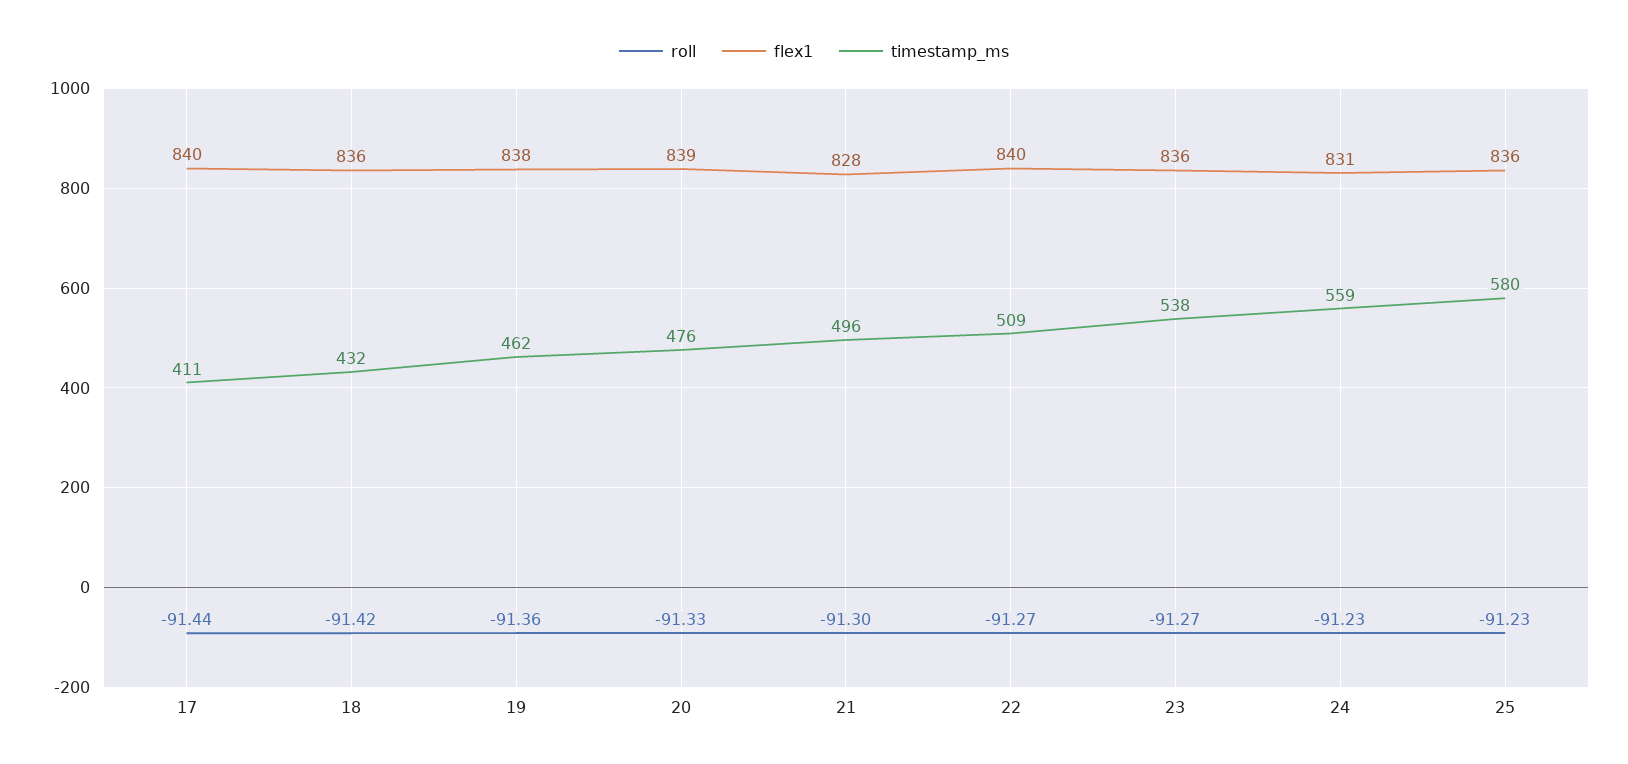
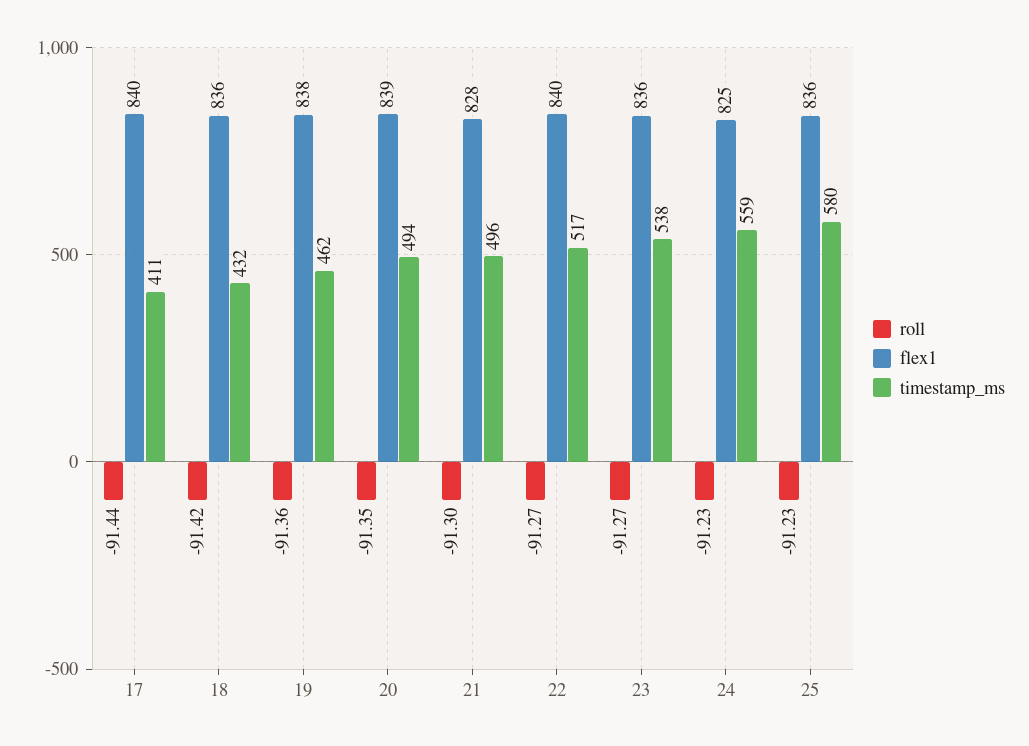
roll, 20: -91.33 -> -91.35
timestamp_ms, 20: 476 -> 494
timestamp_ms, 22: 509 -> 517
flex1, 24: 831 -> 825

